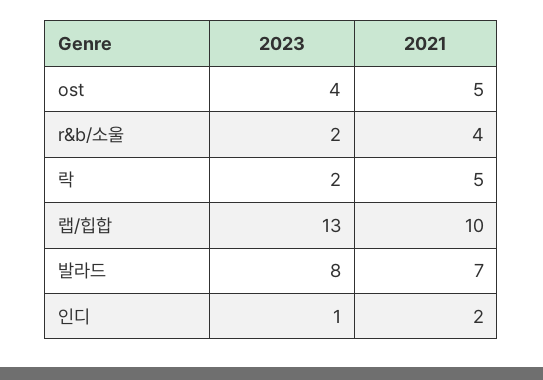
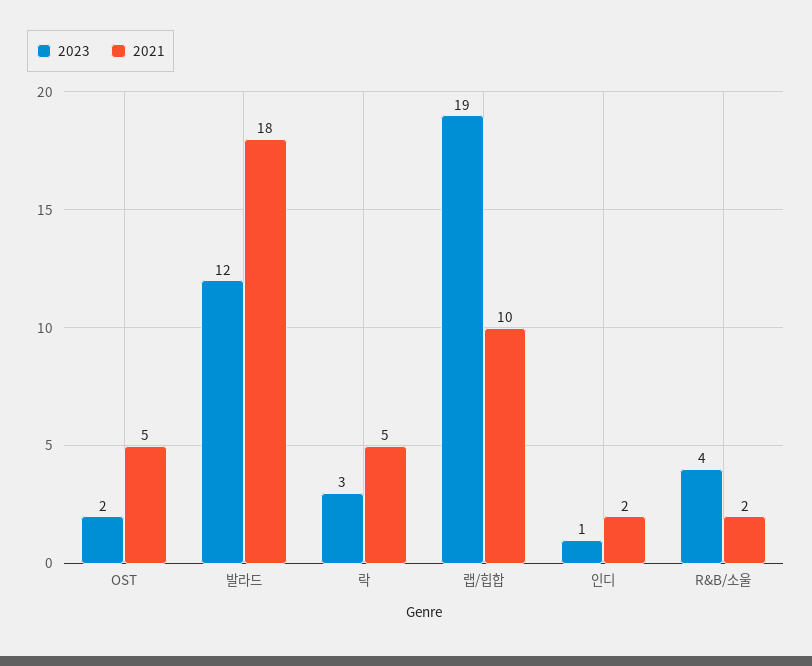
2023, ost: 4 -> 2
2023, r&b/소울: 2 -> 4
2021, r&b/소울: 4 -> 2
2023, 락: 2 -> 3
2023, 랩/힙합: 13 -> 19
2023, 발라드: 8 -> 12
2021, 발라드: 7 -> 18

